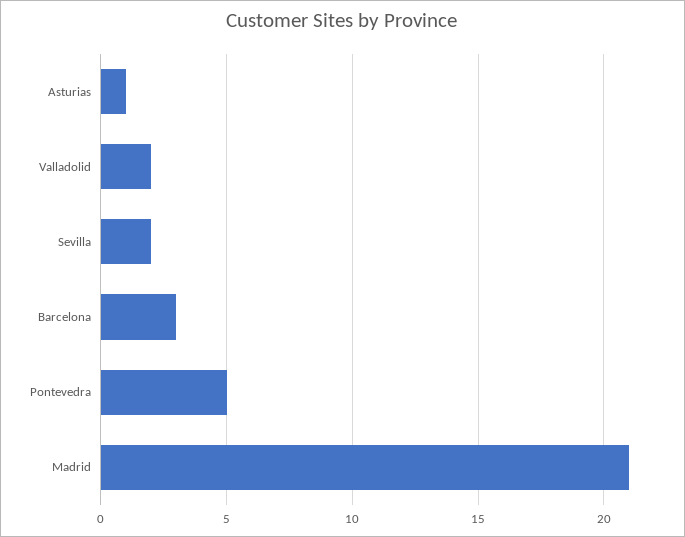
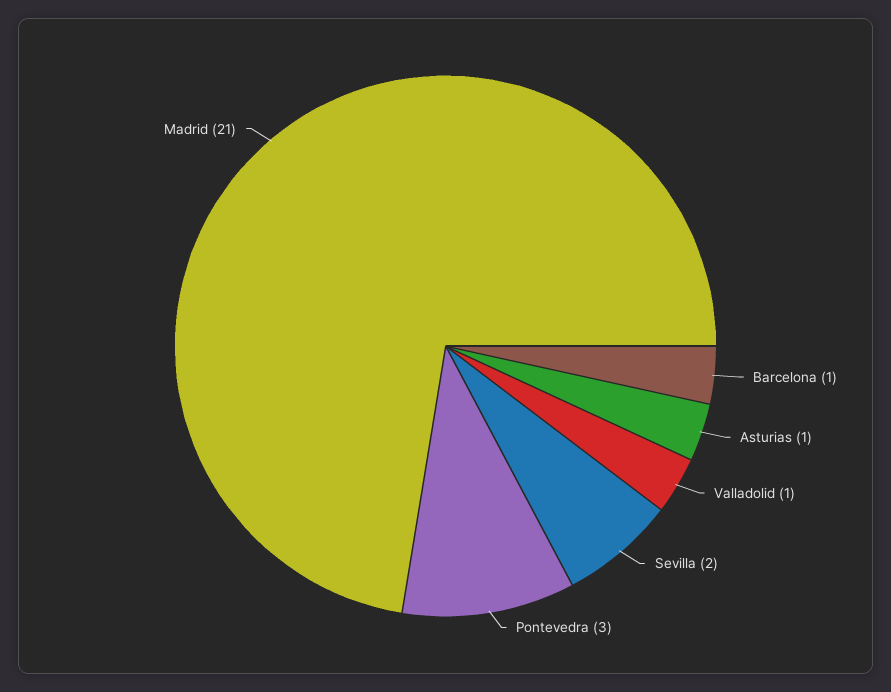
Valladolid: 2 -> 1
Barcelona: 3 -> 1
Pontevedra: 5 -> 3

